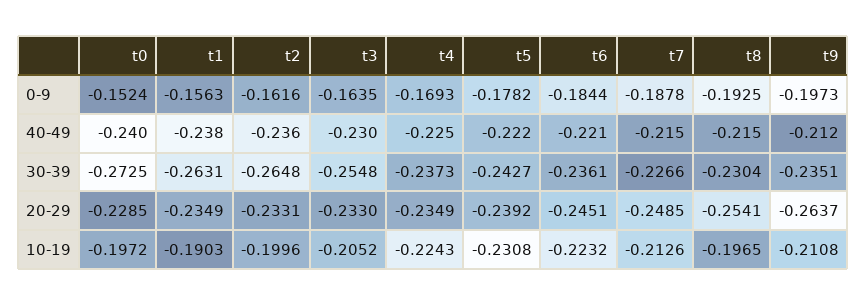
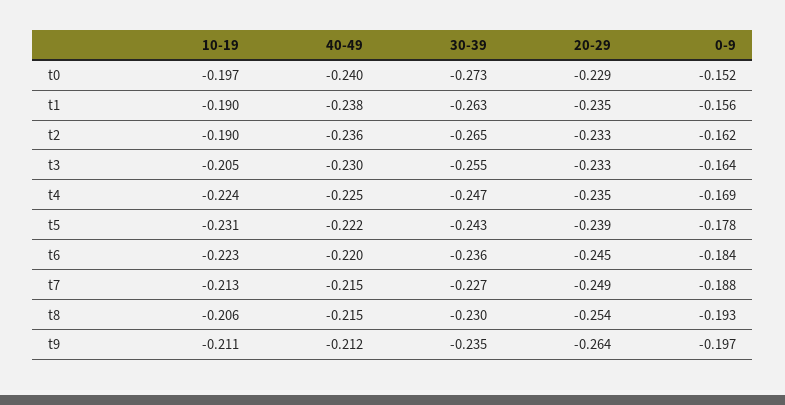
t6, 40-49: -0.221 -> -0.22
t4, 30-39: -0.2373 -> -0.247
t2, 10-19: -0.1996 -> -0.19
t8, 10-19: -0.1965 -> -0.206

